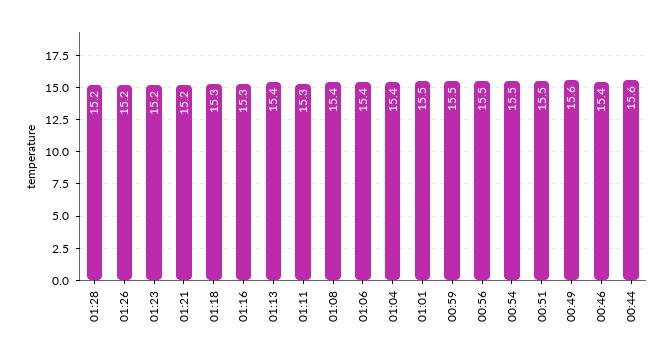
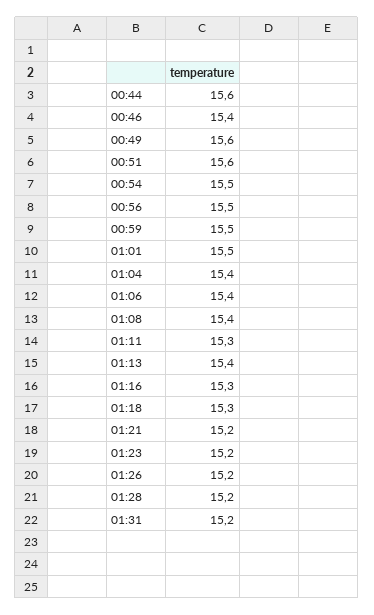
00:51: 15.5 -> 15.6
01:31: none -> 15.2

